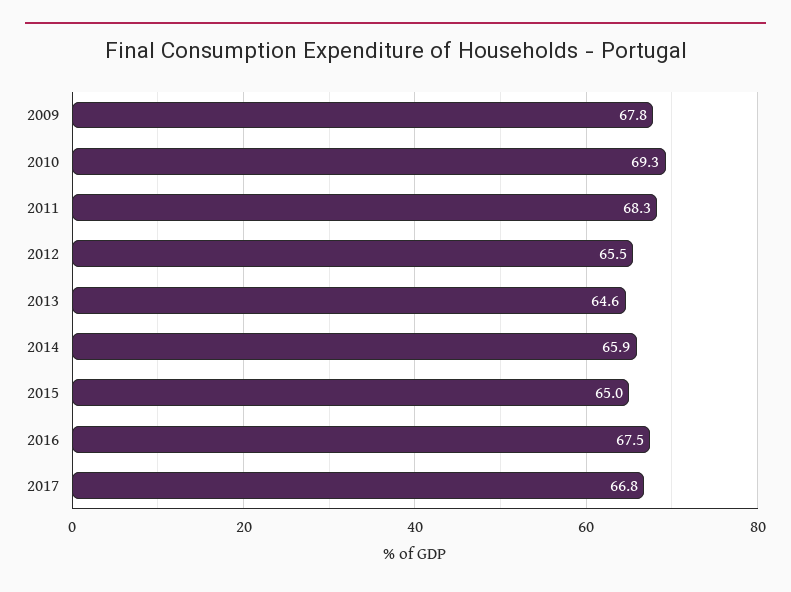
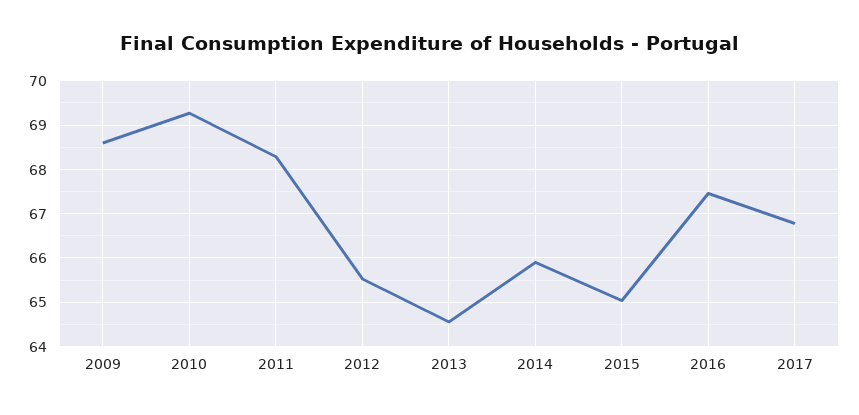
2009: 67.8 -> 68.6

